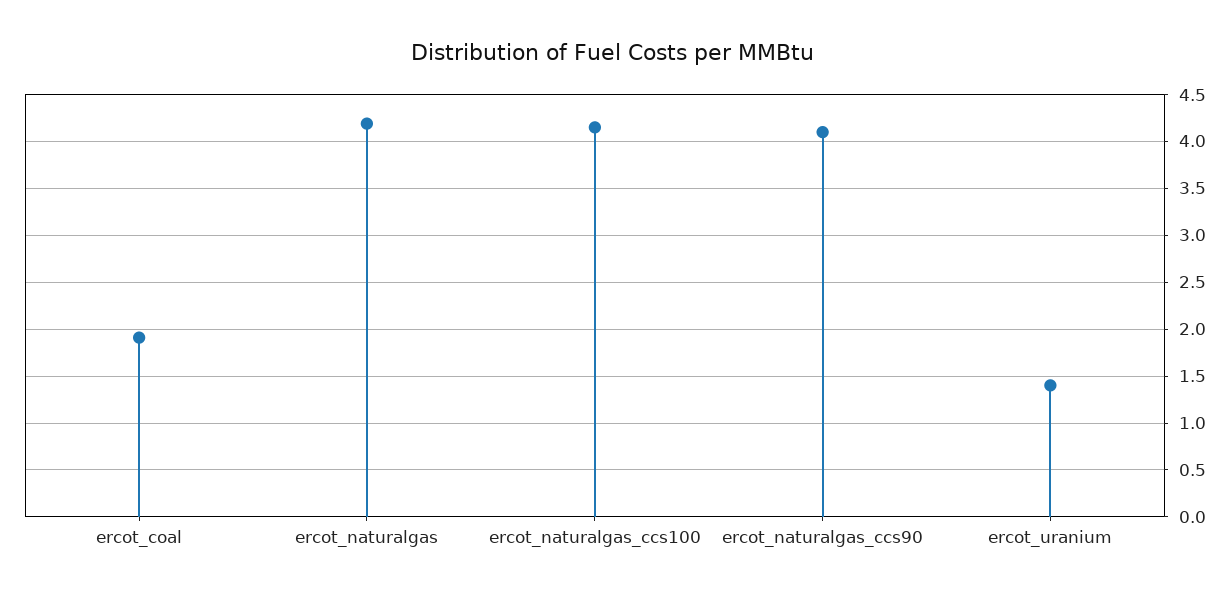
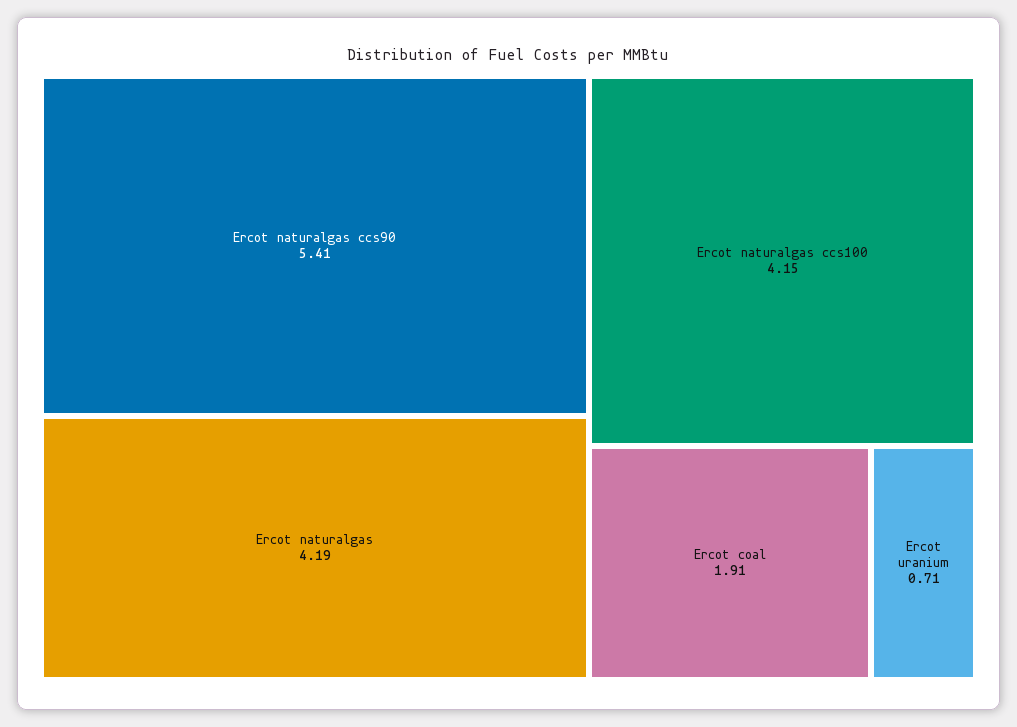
ercot_naturalgas_ccs90: 4.1 -> 5.41
ercot_uranium: 1.4 -> 0.71

